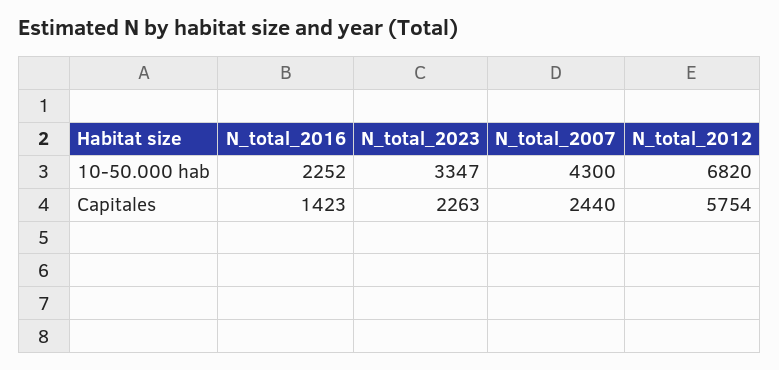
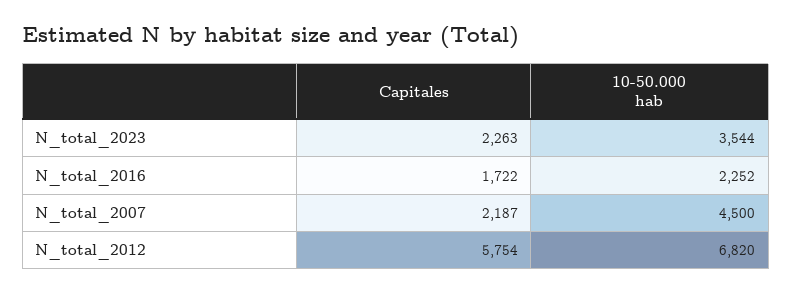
N_total_2023, 10-50.000 hab: 3347 -> 3544
N_total_2007, 10-50.000 hab: 4300 -> 4500
N_total_2016, Capitales: 1423 -> 1722
N_total_2007, Capitales: 2440 -> 2187

